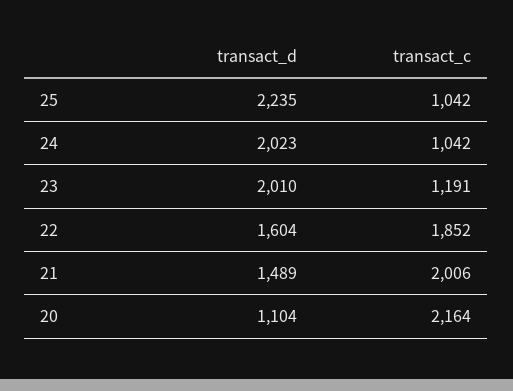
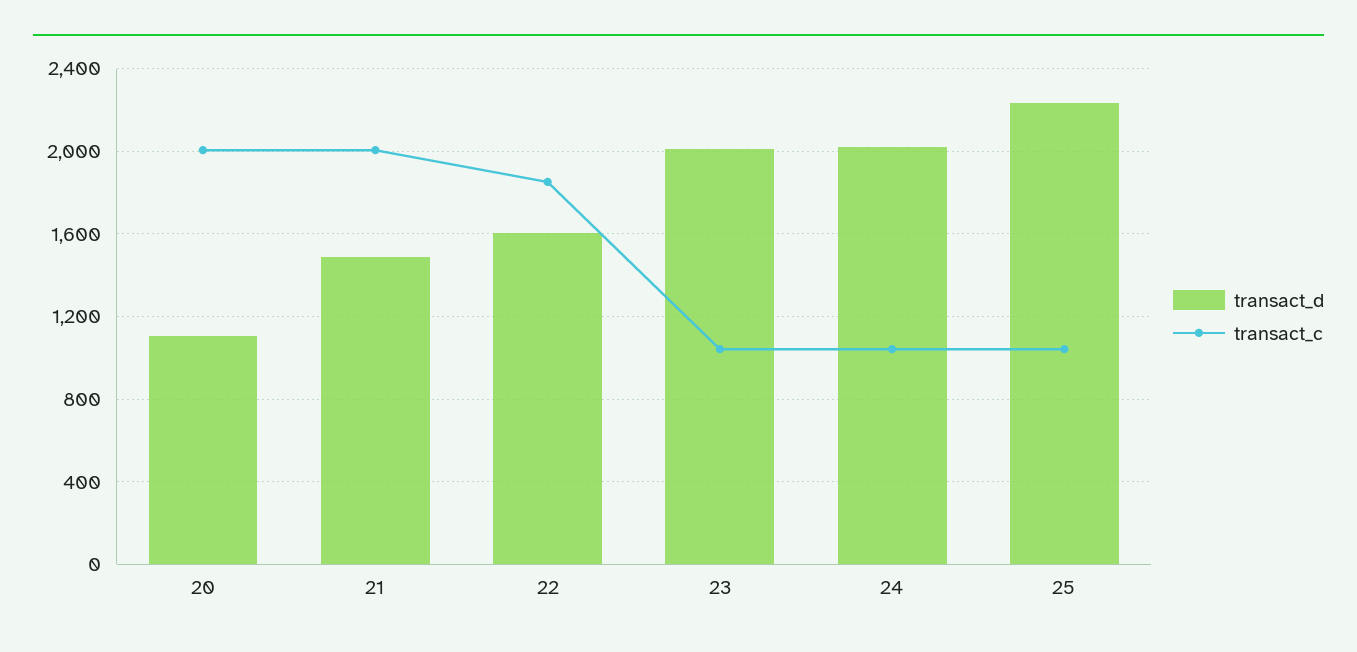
transact_c, 23: 1191 -> 1050
transact_c, 20: 2164 -> 2000

